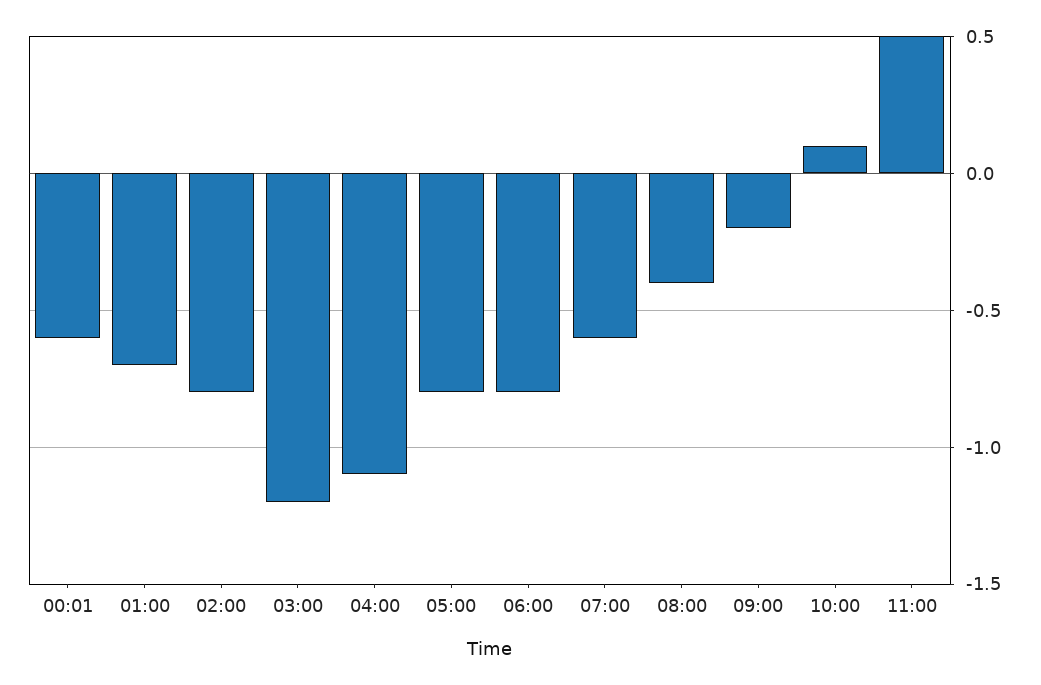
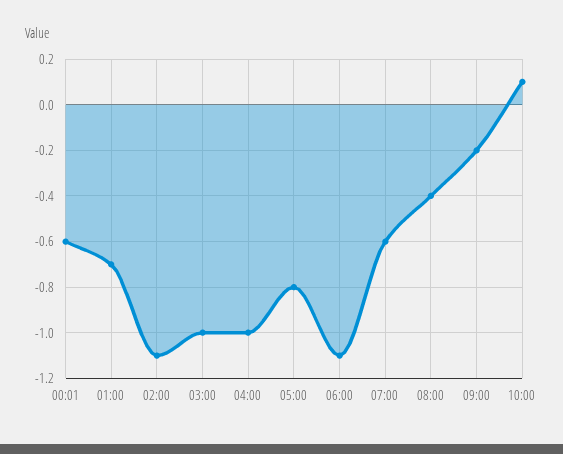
02:00: -0.8 -> -1.1
03:00: -1.2 -> -1
04:00: -1.1 -> -1
06:00: -0.8 -> -1.1
11:00: 0.5 -> none

